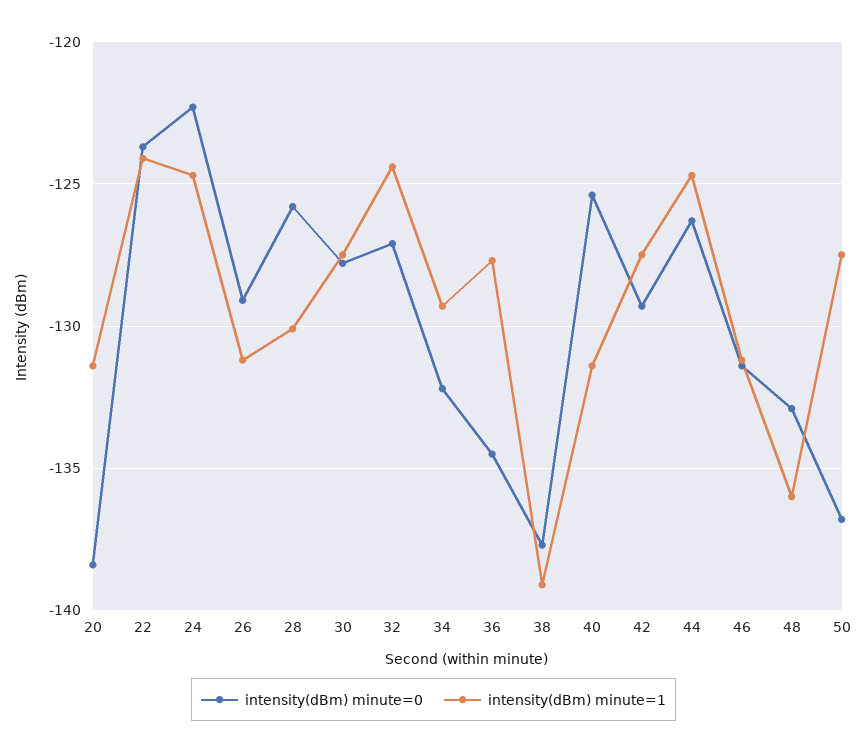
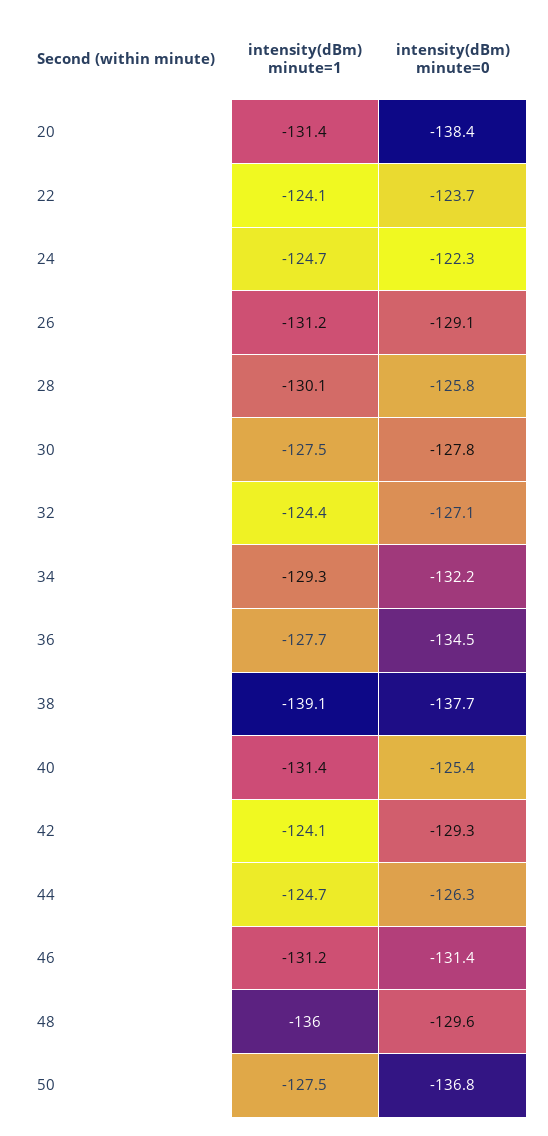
intensity(dBm) minute=1, 42: -127.5 -> -124.1
intensity(dBm) minute=0, 48: -133 -> -129.6

